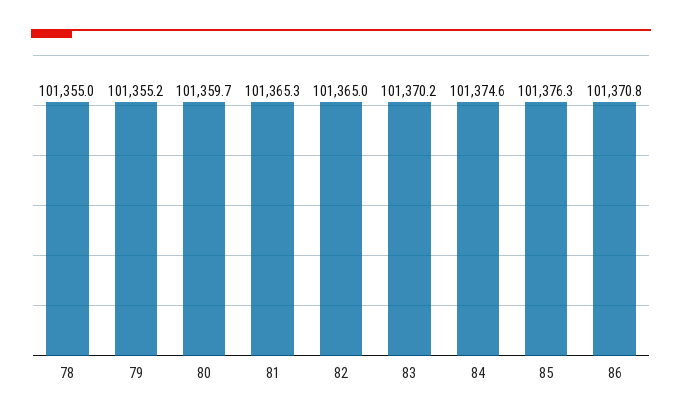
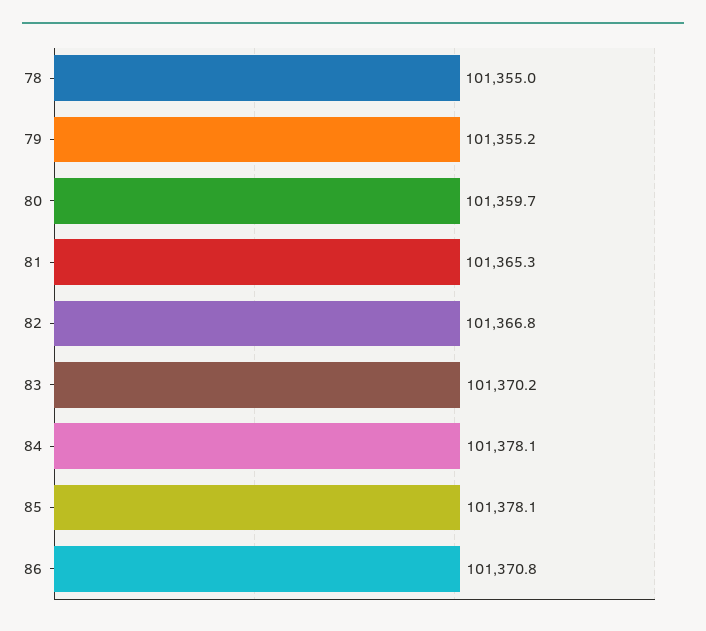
82: 101365 -> 101366.8
84: 101374.6 -> 101378.1
85: 101376.3 -> 101378.1

